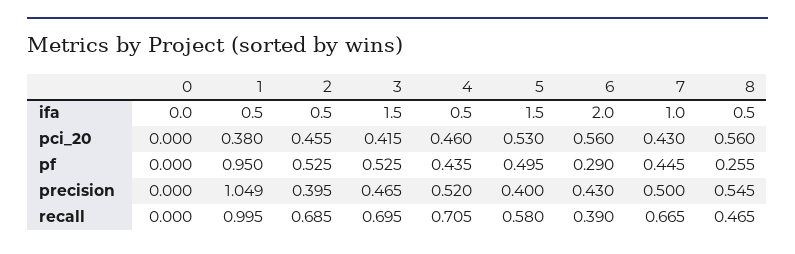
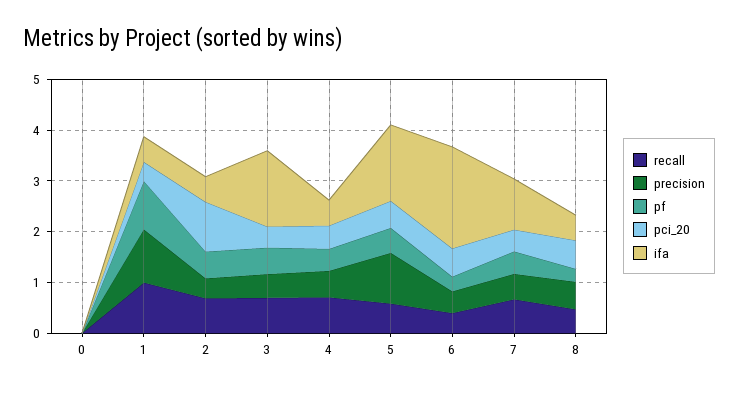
pci_20, 2: 0.455 -> 1
precision, 5: 0.4 -> 1

